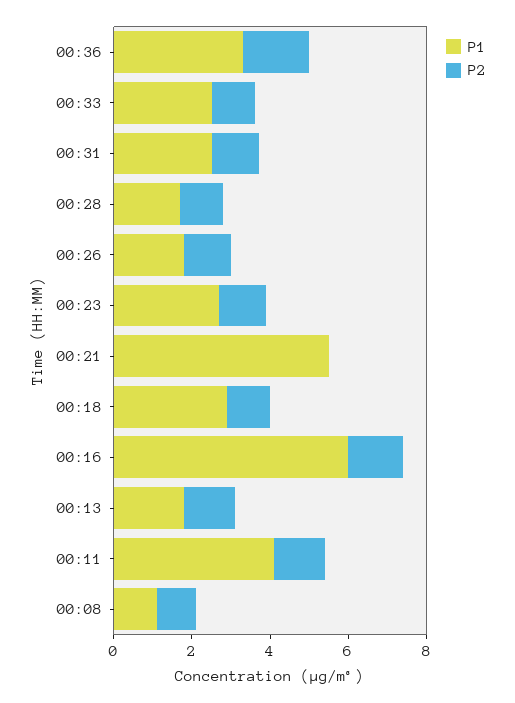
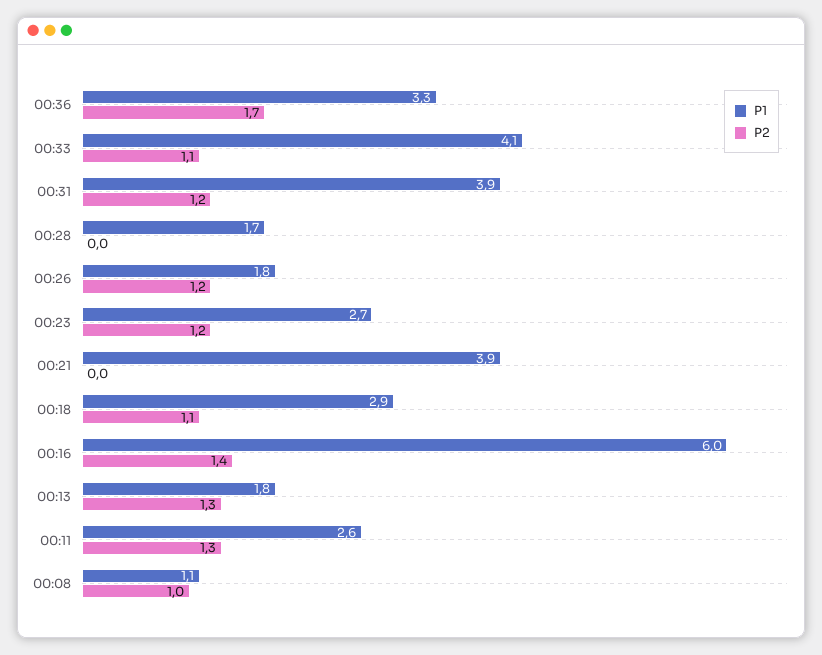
P1, 00:33: 2.5 -> 4.1
P1, 00:31: 2.5 -> 3.9
P2, 00:28: 1 -> 0
P1, 00:21: 5.5 -> 3.9
P1, 00:11: 4 -> 2.6

